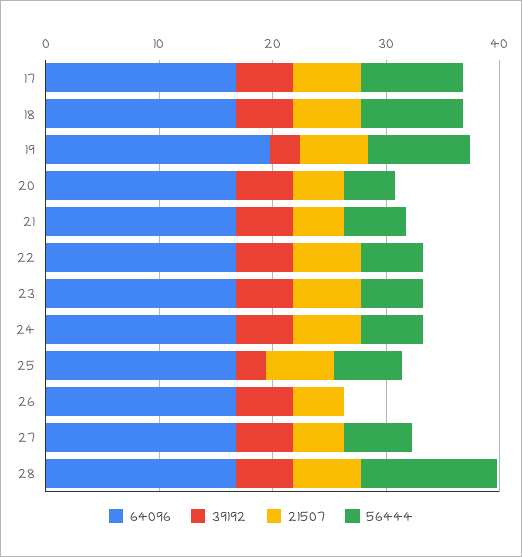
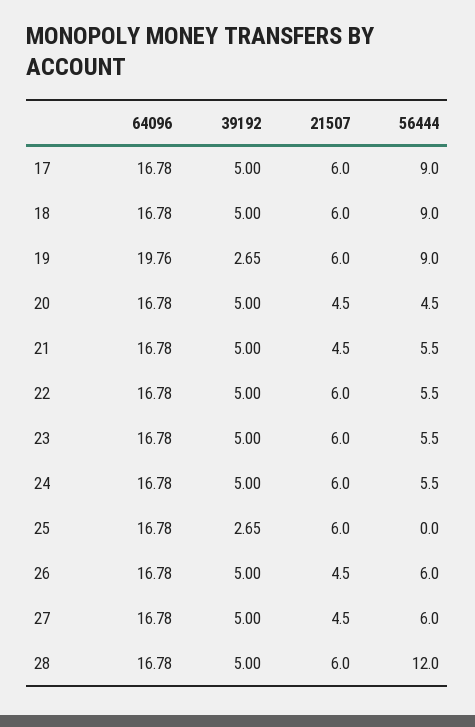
56444, 25: 6 -> 0
56444, 26: 0 -> 6

